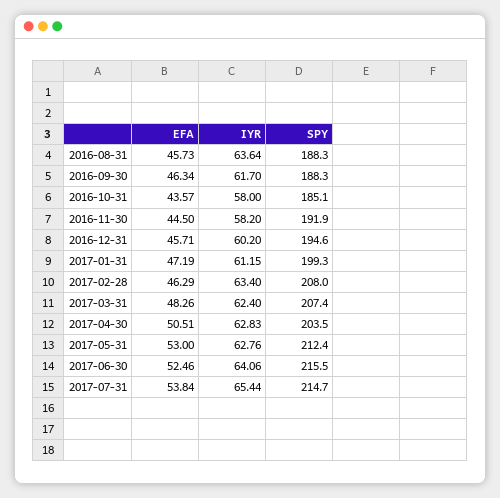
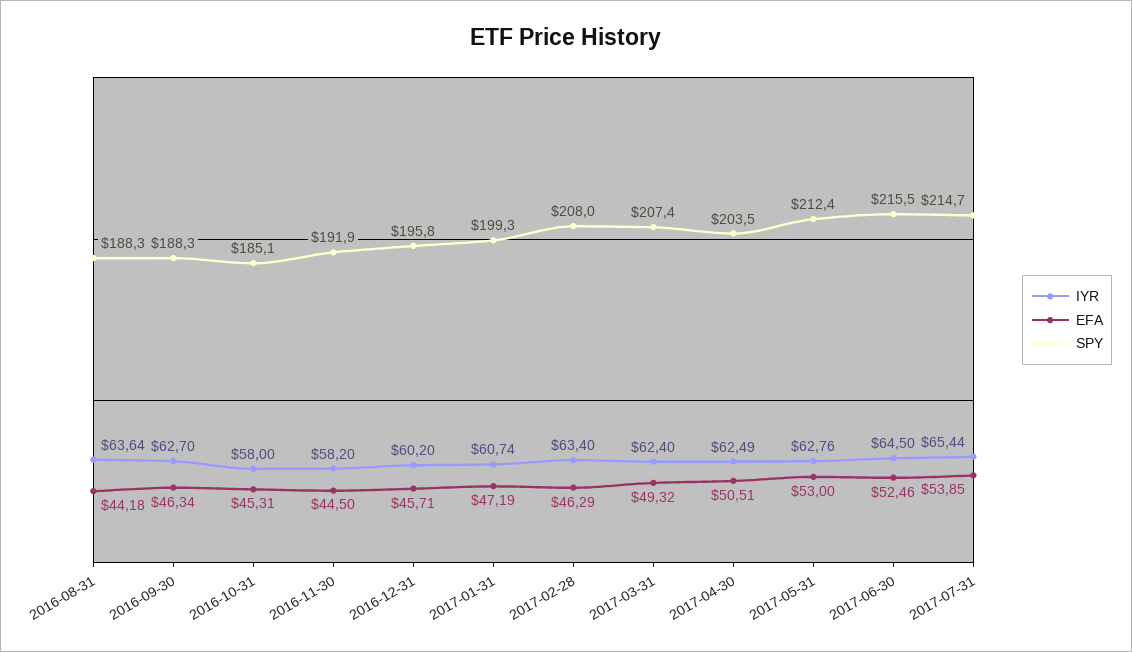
EFA, 2016-08-31: 45.73 -> 44.18
IYR, 2016-09-30: 61.7 -> 62.7
EFA, 2016-10-31: 43.57 -> 45.31
SPY, 2016-12-31: 194.6 -> 195.8
IYR, 2017-01-31: 61.15 -> 60.74
EFA, 2017-03-31: 48.26 -> 49.32
IYR, 2017-04-30: 62.83 -> 62.49
IYR, 2017-06-30: 64.06 -> 64.5
EFA, 2017-07-31: 53.84 -> 53.85

